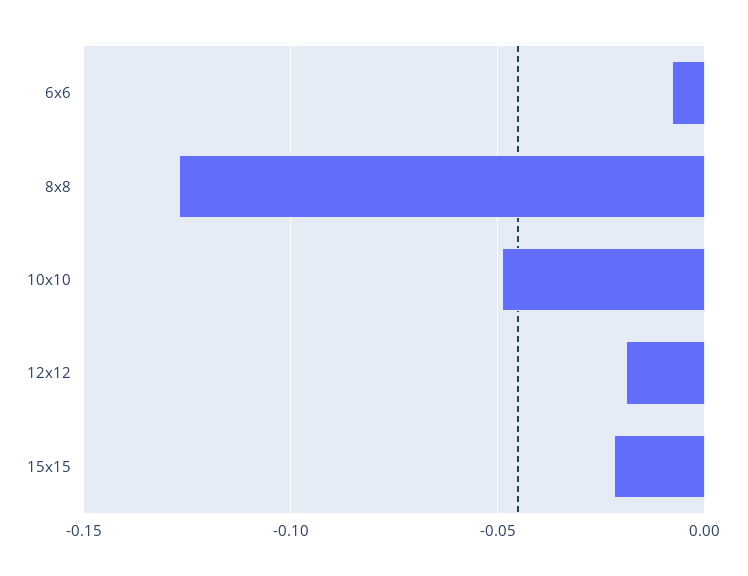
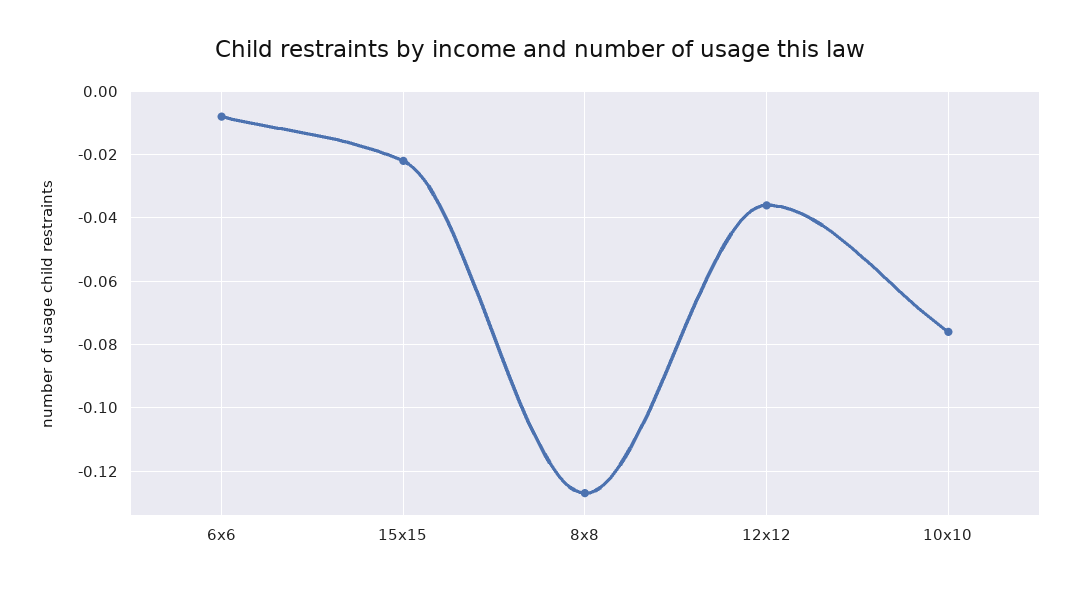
10x10: -0.05 -> -0.075
12x12: -0.02 -> -0.035

